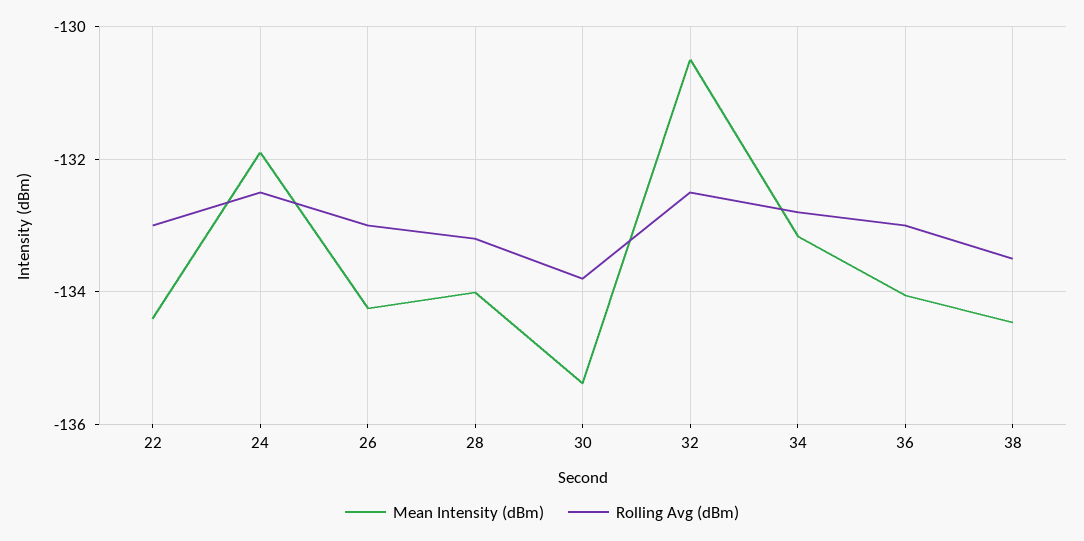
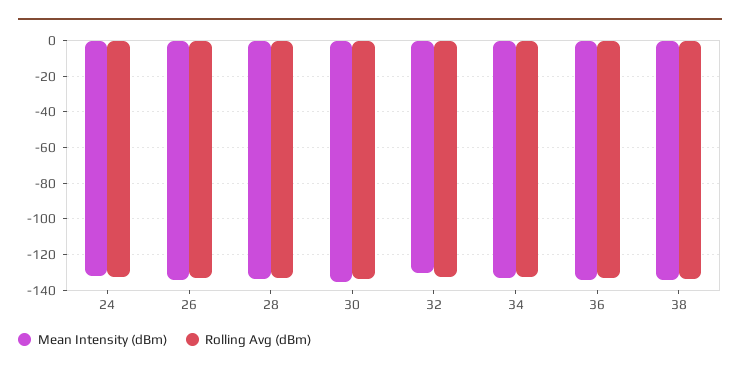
Mean Intensity (dBm), 22: -134.4 -> none
Rolling Avg (dBm), 22: -133 -> none

